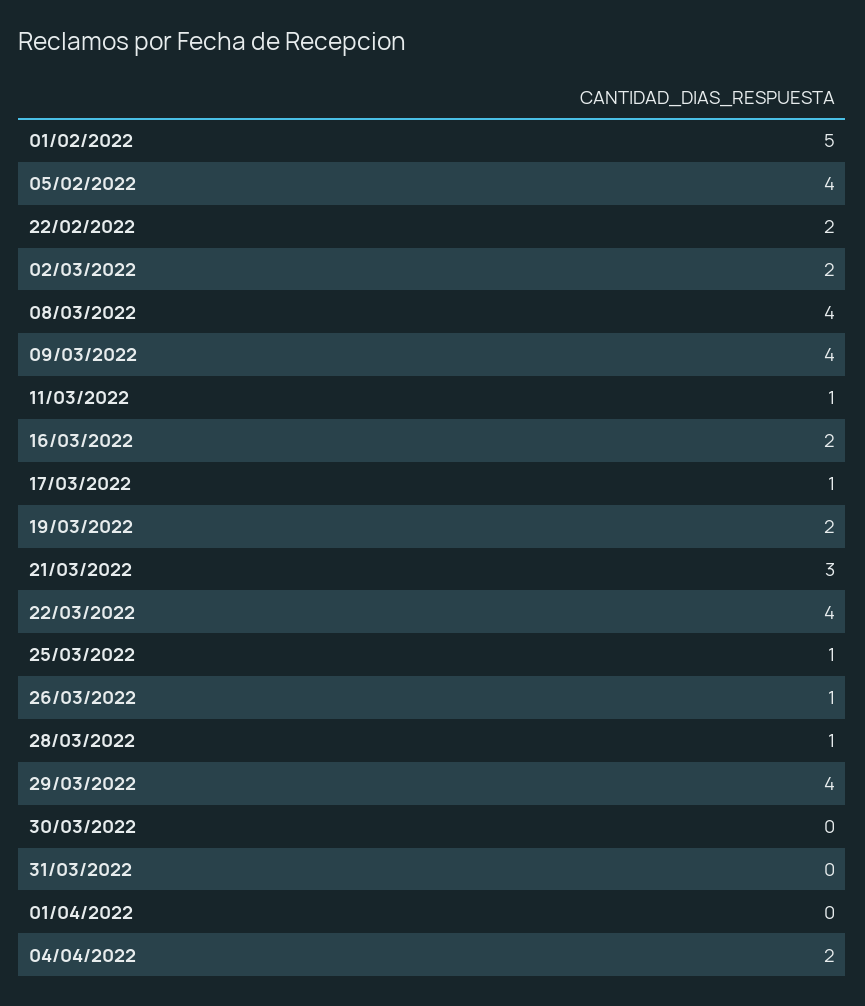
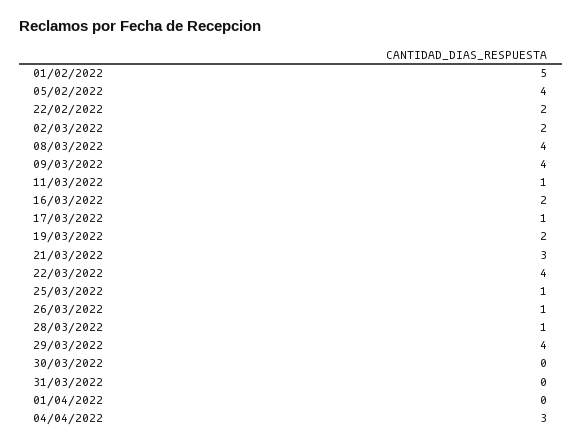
04/04/2022: 2 -> 3

